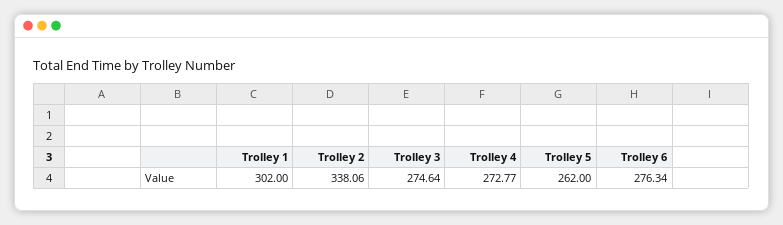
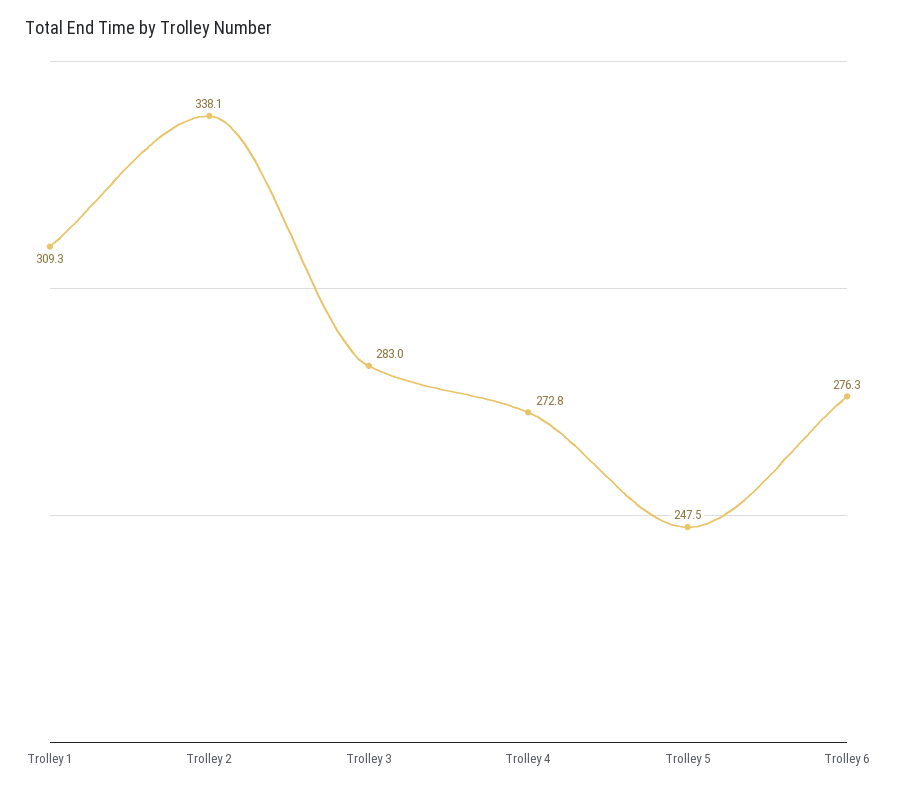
Trolley 1: 302 -> 309.3
Trolley 3: 274.64 -> 283
Trolley 5: 262 -> 247.5

